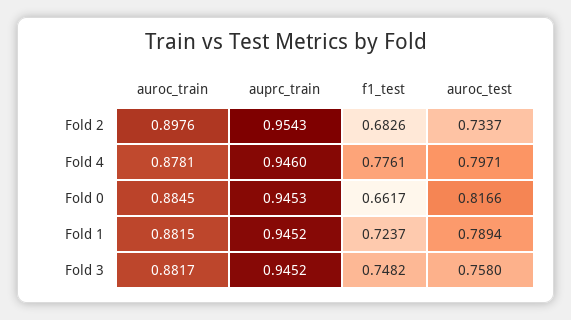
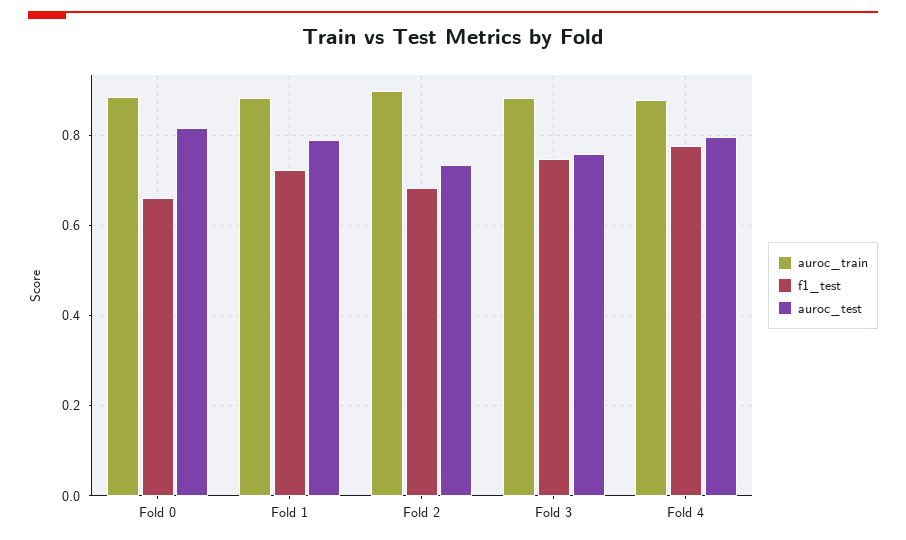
auprc_train, Fold 2: 0.9543 -> none
auprc_train, Fold 4: 0.946 -> none
auprc_train, Fold 0: 0.9453 -> none
auprc_train, Fold 1: 0.9452 -> none
auprc_train, Fold 3: 0.9452 -> none

